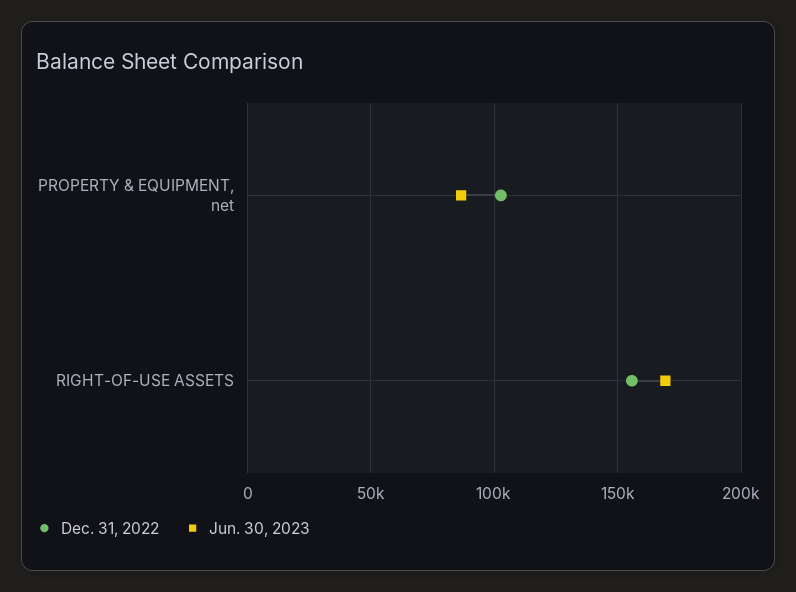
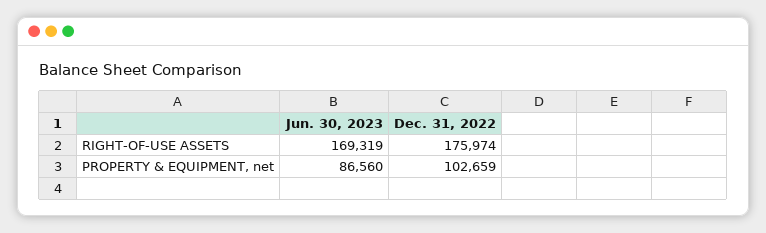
Dec. 31, 2022, RIGHT-OF-USE ASSETS: 155000 -> 175974

